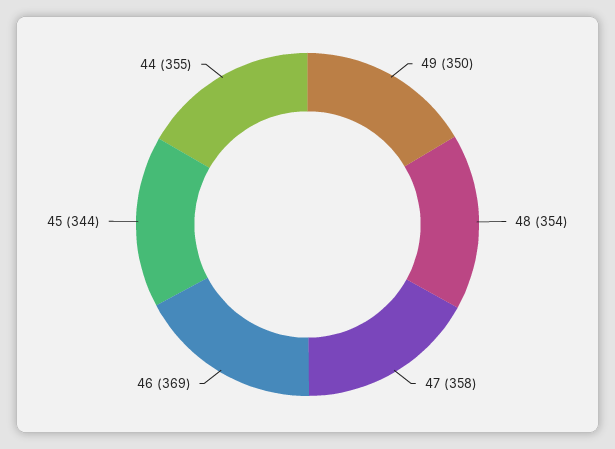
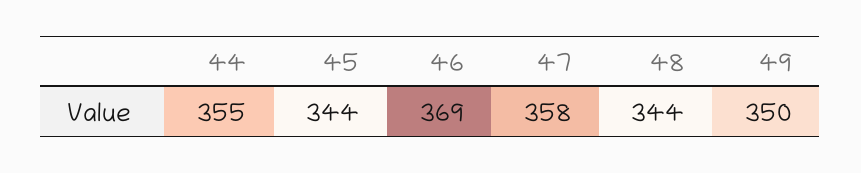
48: 354 -> 344

